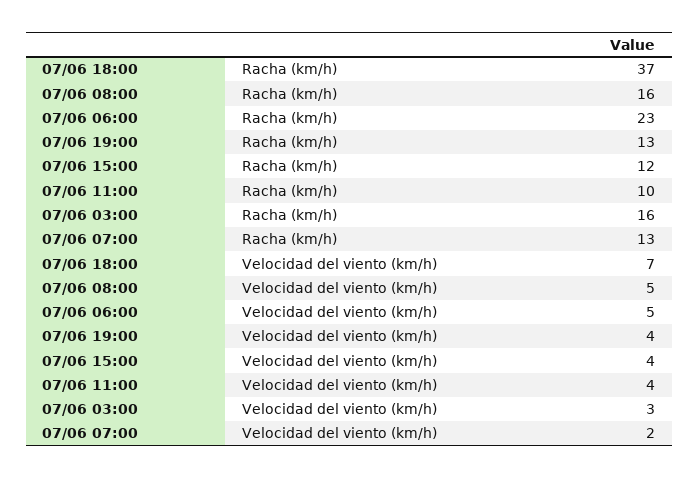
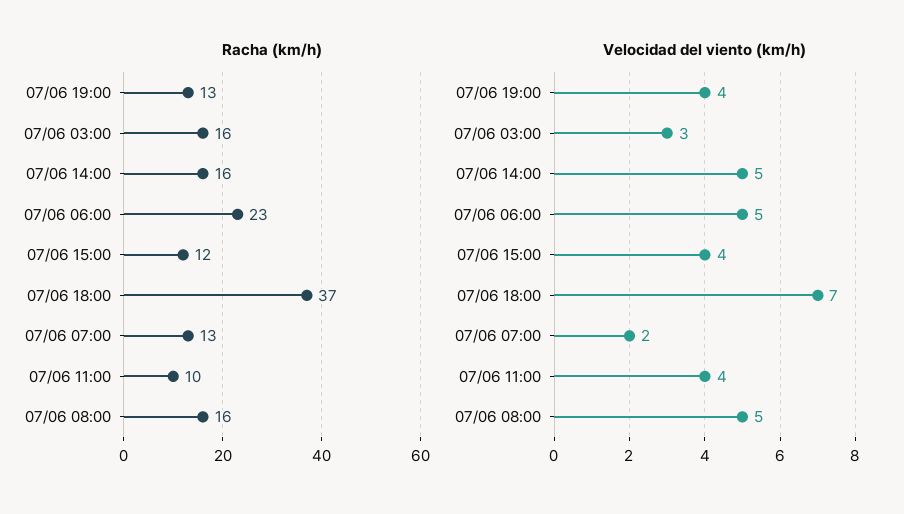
Racha (km/h), 07/06 14:00: none -> 16
Velocidad del viento (km/h), 07/06 14:00: none -> 5

